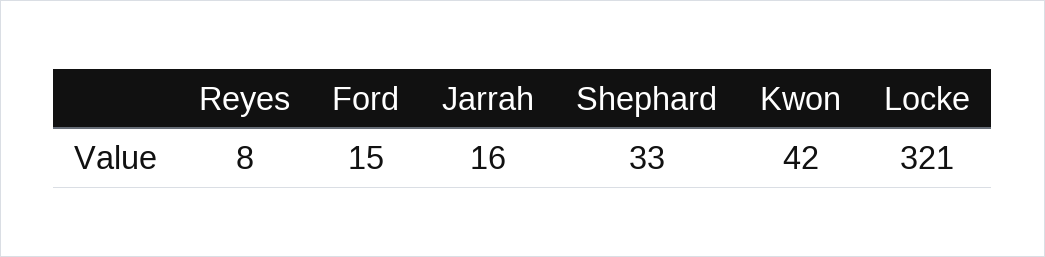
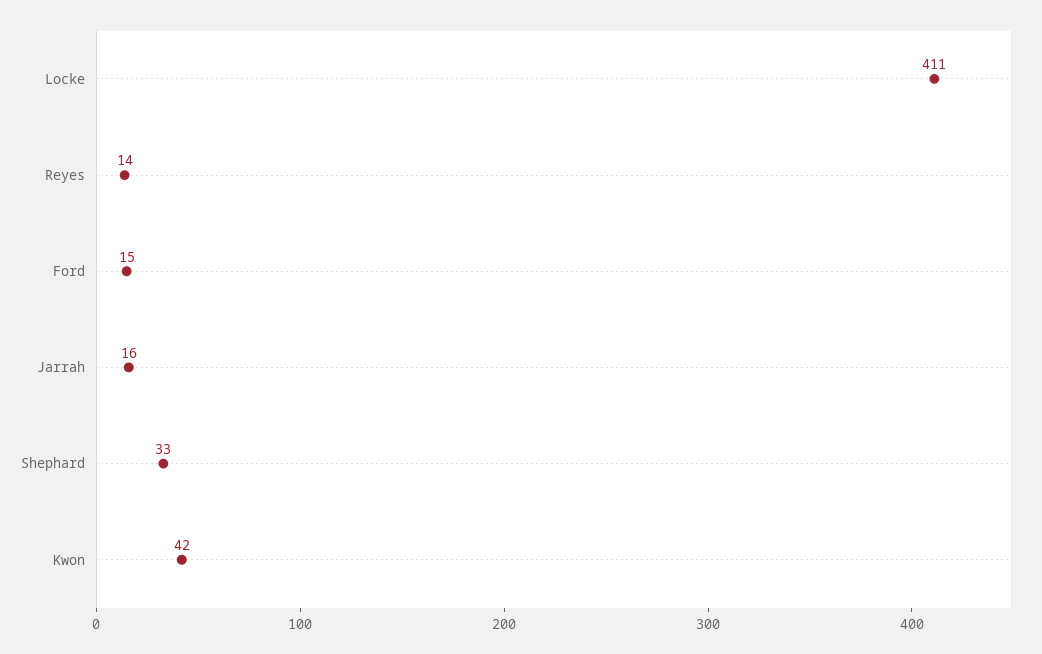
Reyes: 8 -> 14
Locke: 321 -> 411

